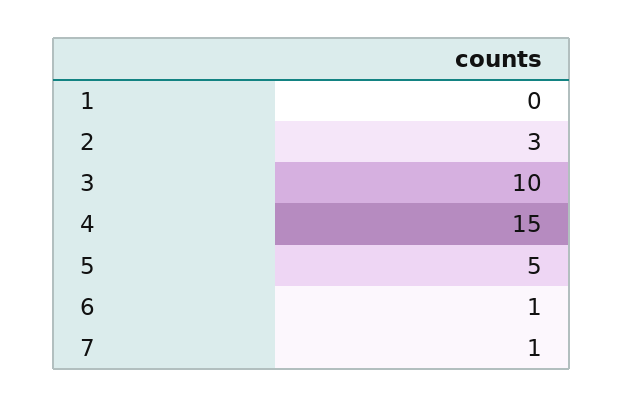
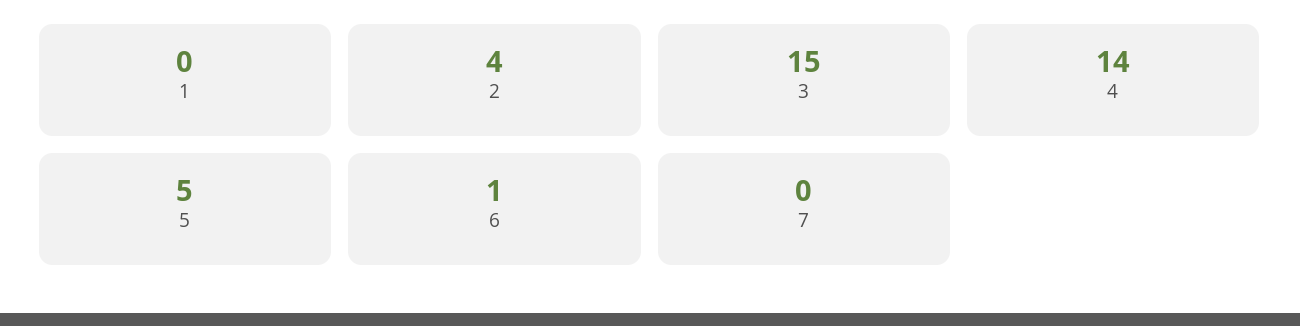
2: 3 -> 4
3: 10 -> 15
4: 15 -> 14
7: 1 -> 0

